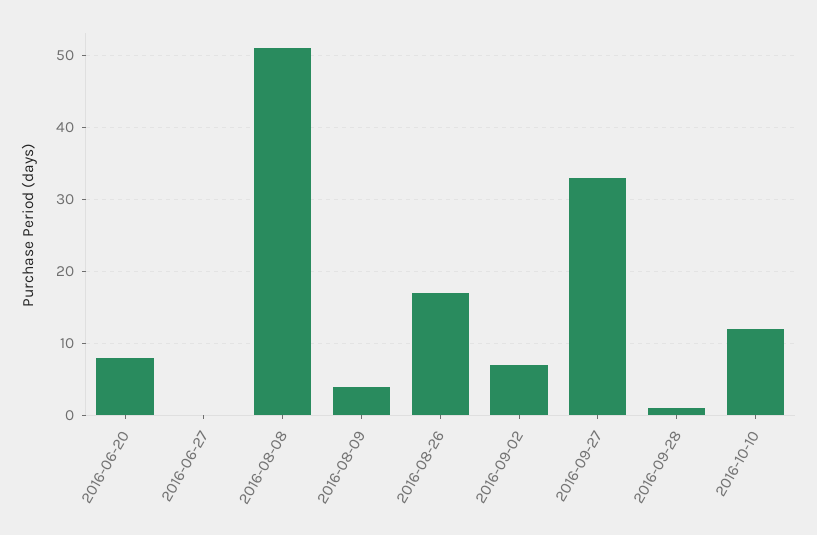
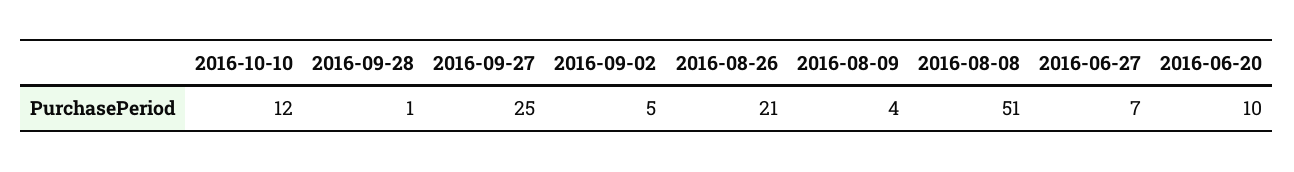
2016-06-20: 8 -> 10
2016-06-27: 0 -> 7
2016-08-26: 17 -> 21
2016-09-02: 7 -> 5
2016-09-27: 33 -> 25

